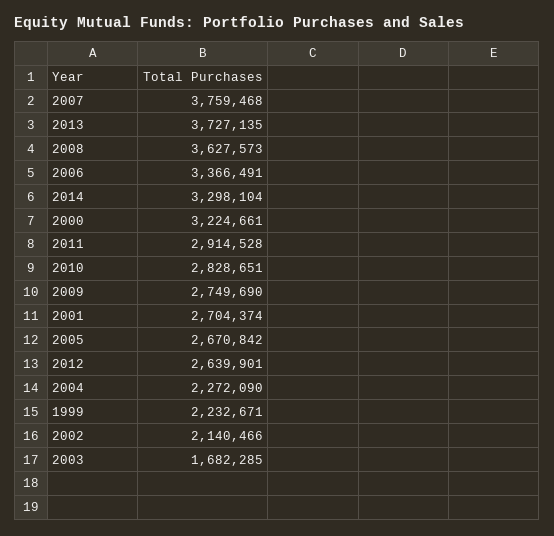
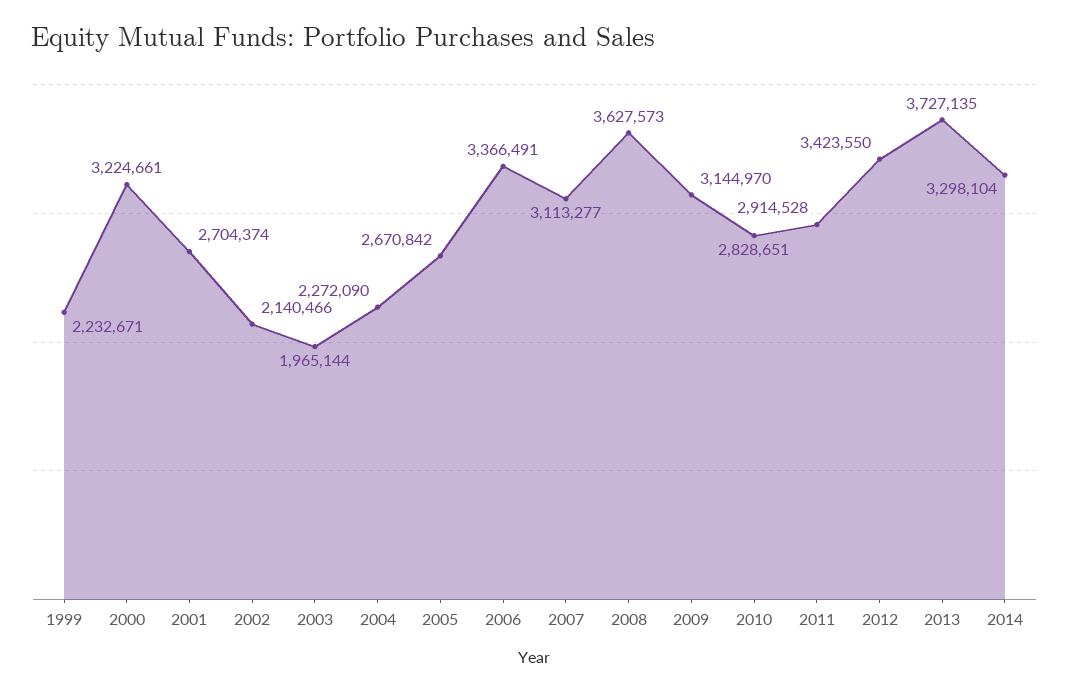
2007: 3759468 -> 3113277
2009: 2749690 -> 3144970
2012: 2639901 -> 3423550
2003: 1682285 -> 1965144

